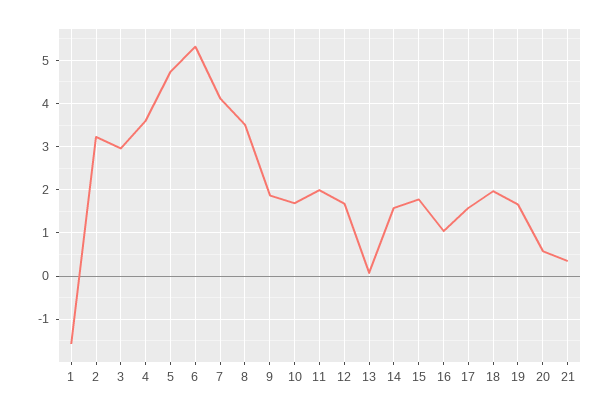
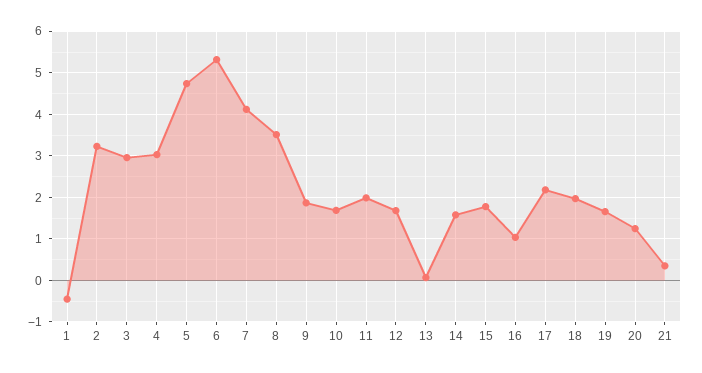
1: -1.6 -> -0.4
4: 3.6 -> 3
17: 1.6 -> 2.2
20: 0.6 -> 1.2

